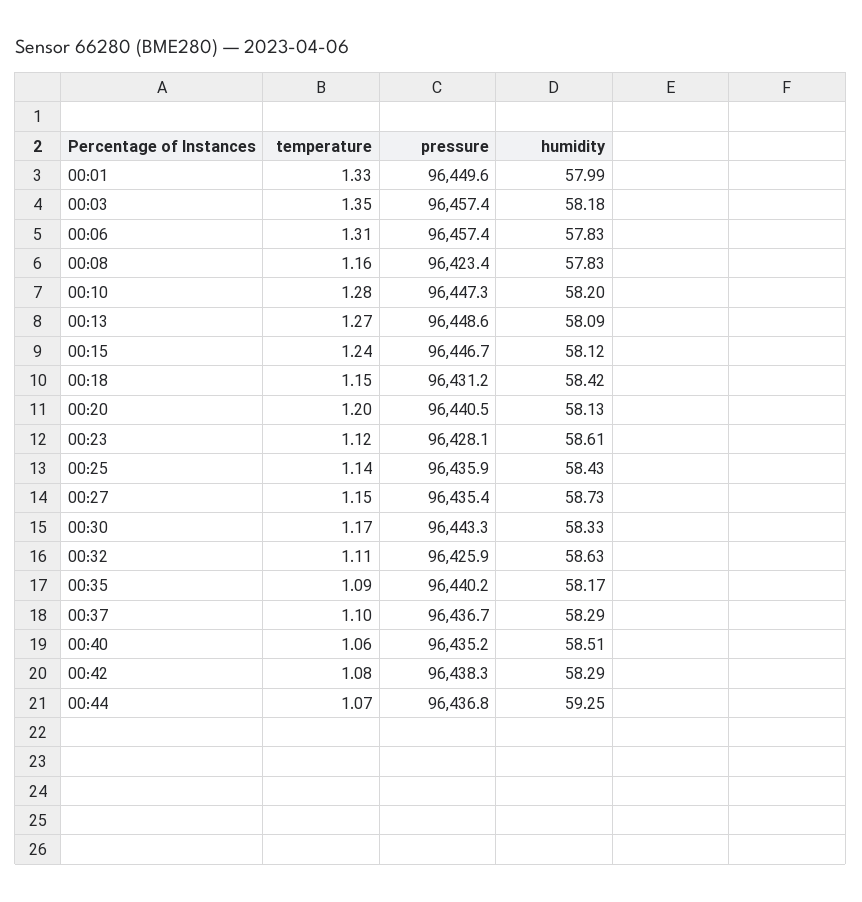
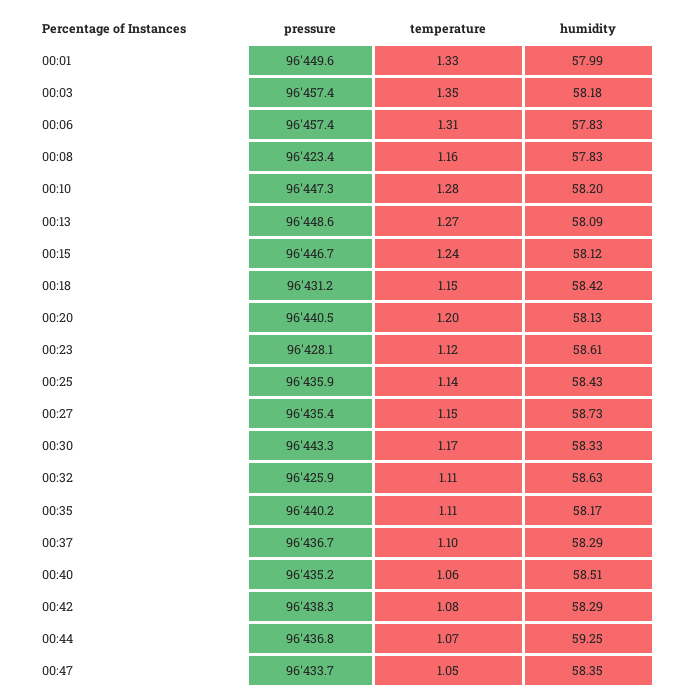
temperature, 00:35: 1.09 -> 1.11
pressure, 00:47: none -> 96433.7
temperature, 00:47: none -> 1.05
humidity, 00:47: none -> 58.35

